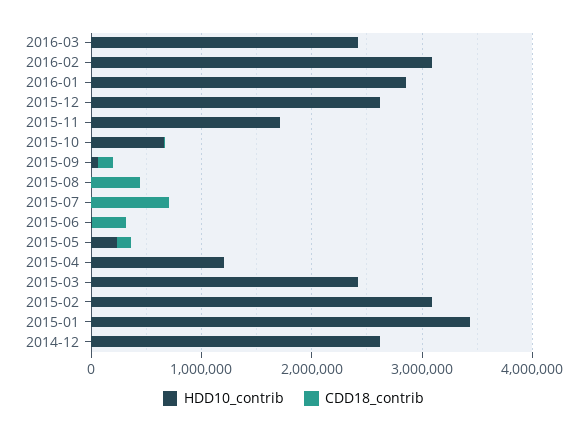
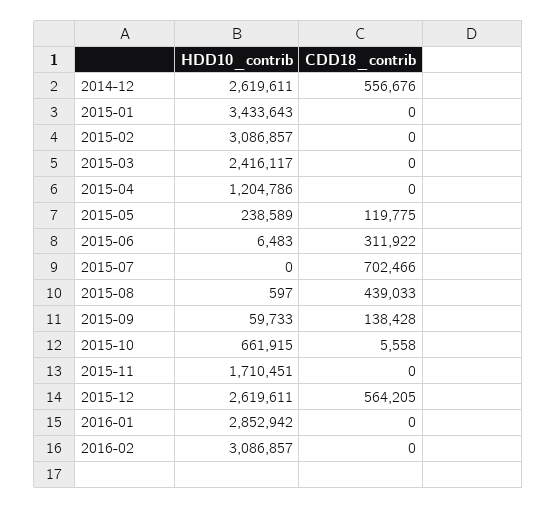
HDD10_contrib, 2016-03: 2400000 -> none
CDD18_contrib, 2016-03: 0 -> none
CDD18_contrib, 2015-12: 0 -> 564205
CDD18_contrib, 2014-12: 0 -> 556676

